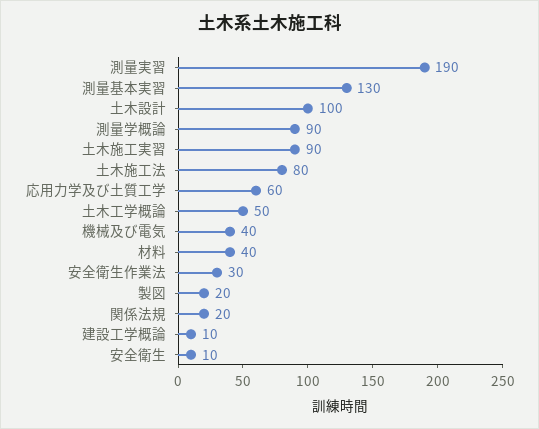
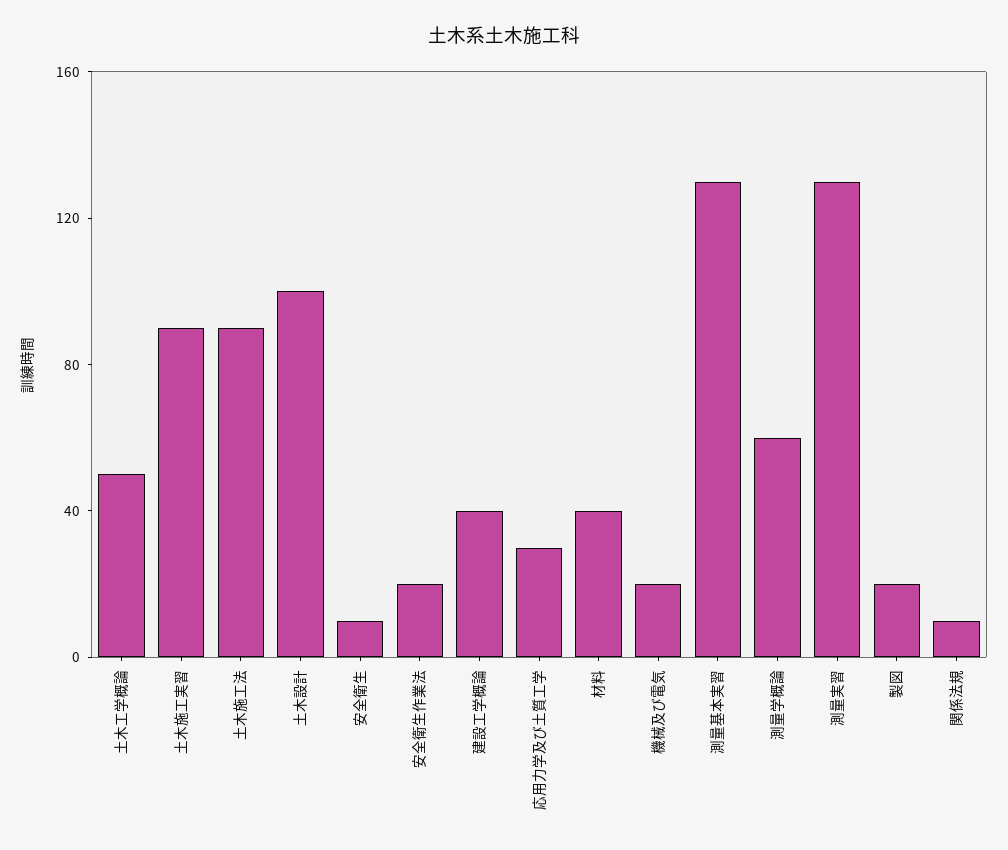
測量実習: 190 -> 130
測量学概論: 90 -> 60
土木施工法: 80 -> 90
応用力学及び土質工学: 60 -> 30
機械及び電気: 40 -> 20
安全衛生作業法: 30 -> 20
関係法規: 20 -> 10
建設工学概論: 10 -> 40

